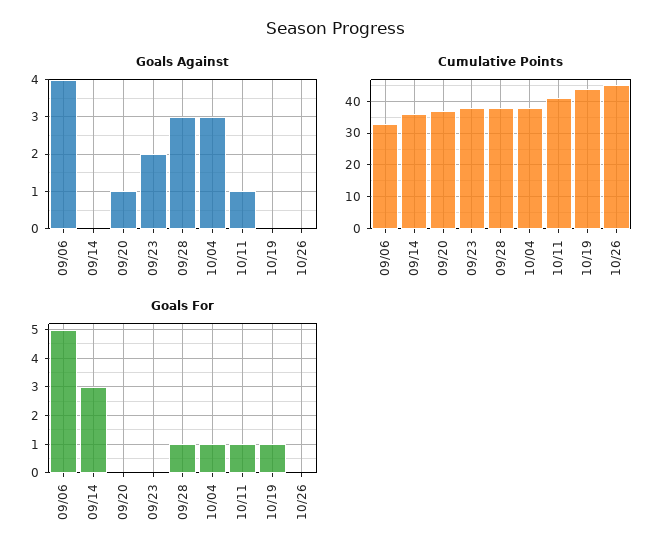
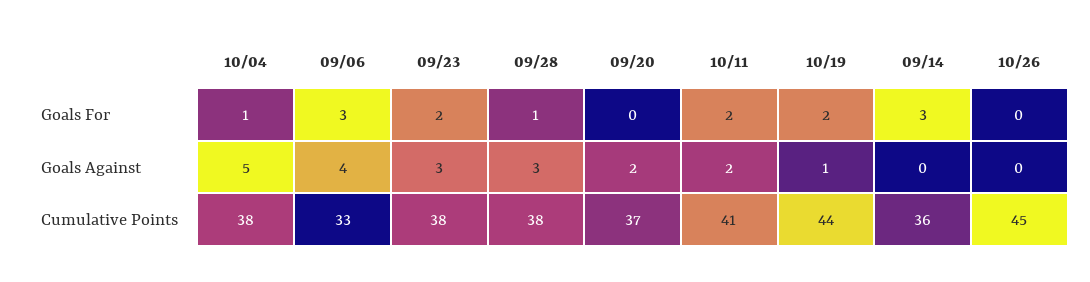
Goals Against, 09/20: 1 -> 2
Goals Against, 09/23: 2 -> 3
Goals Against, 10/04: 3 -> 5
Goals Against, 10/11: 1 -> 2
Goals Against, 10/19: 0 -> 1
Goals For, 09/06: 5 -> 3
Goals For, 09/23: 0 -> 2
Goals For, 10/11: 1 -> 2
Goals For, 10/19: 1 -> 2

